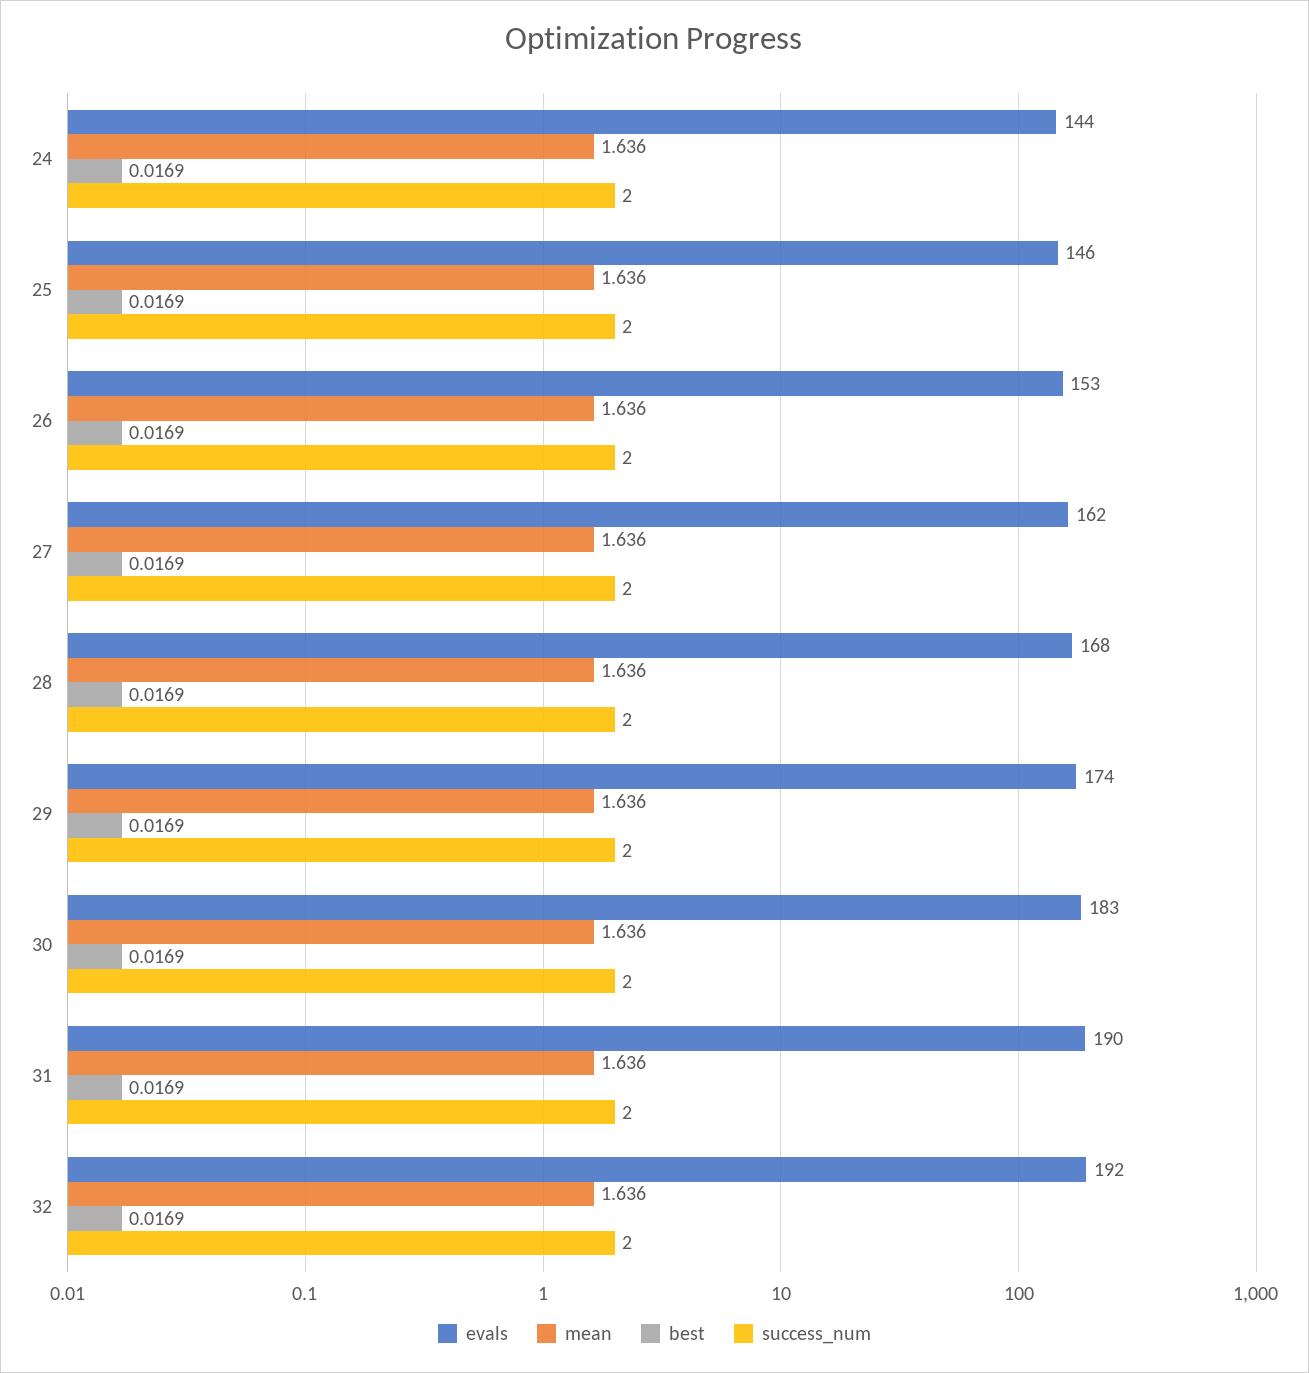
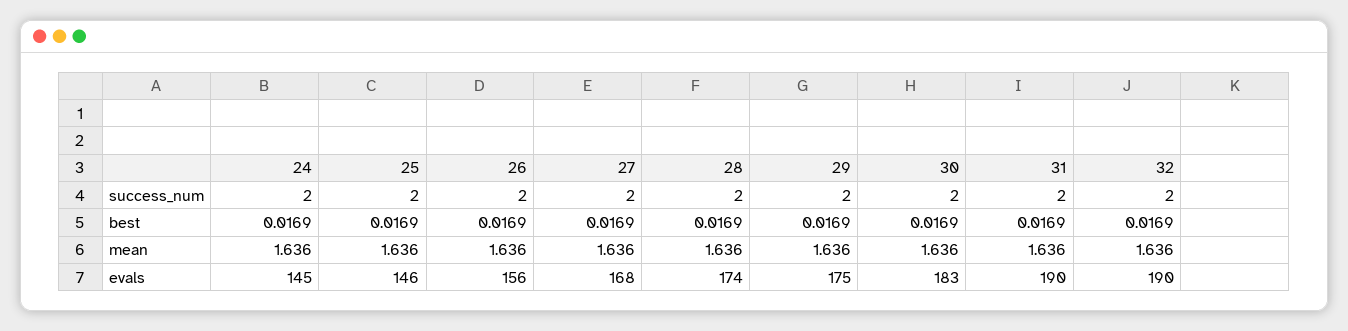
evals, 24: 144 -> 145
evals, 26: 153 -> 156
evals, 27: 162 -> 168
evals, 28: 168 -> 174
evals, 29: 174 -> 175
evals, 32: 192 -> 190

